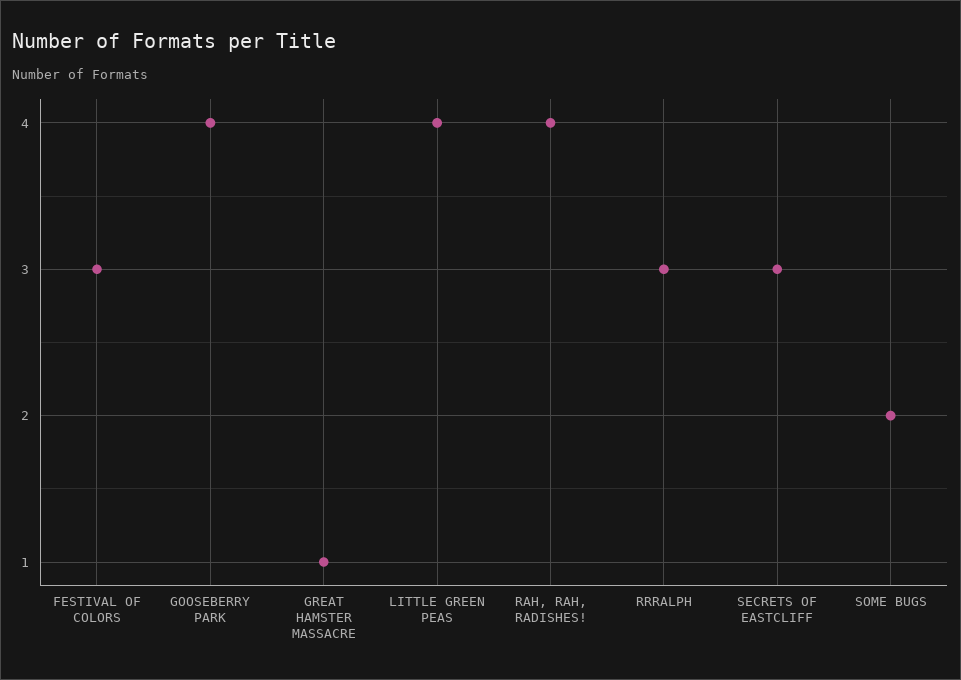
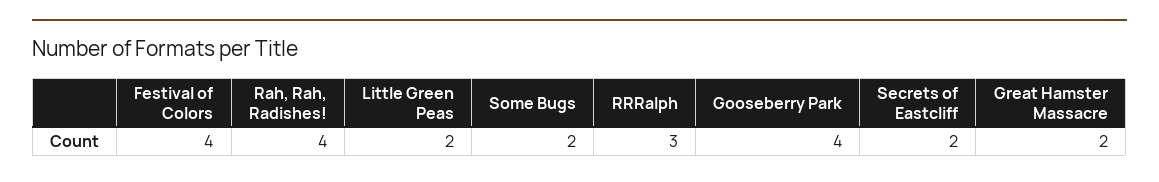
FESTIVAL OF COLORS: 3 -> 4
GREAT HAMSTER MASSACRE: 1 -> 2
LITTLE GREEN PEAS: 4 -> 2
SECRETS OF EASTCLIFF: 3 -> 2

